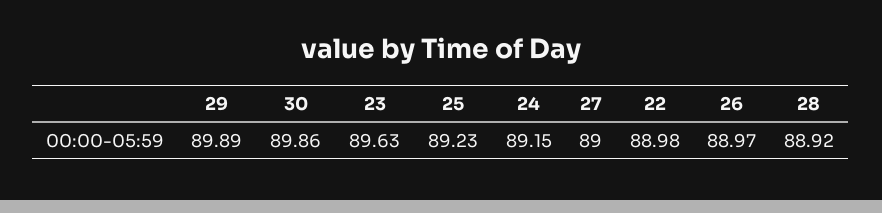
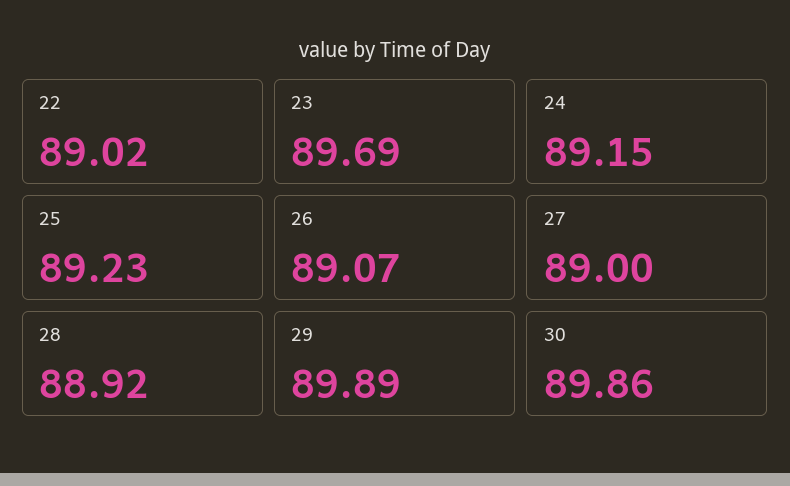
23: 89.63 -> 89.69
22: 88.98 -> 89.02
26: 88.97 -> 89.07

